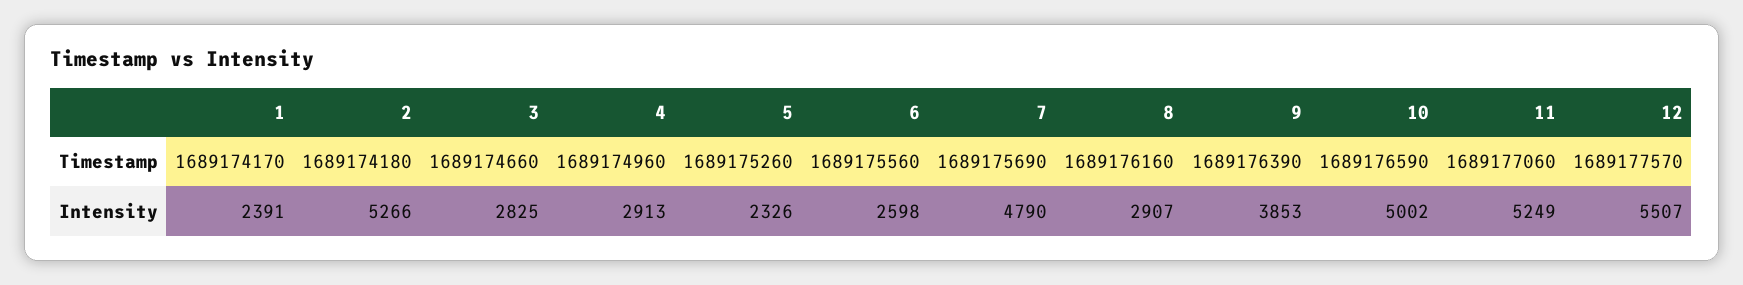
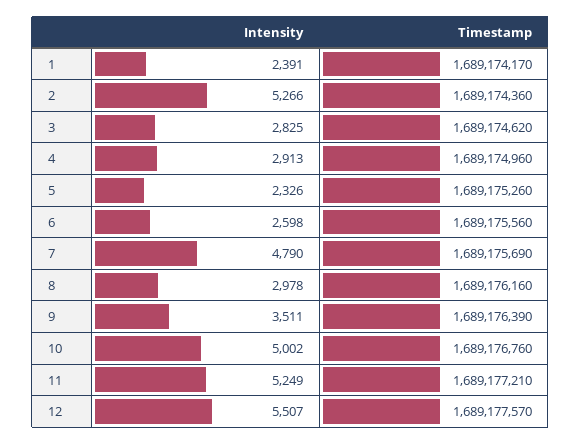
2, Timestamp: 1689174180 -> 1689174360
3, Timestamp: 1689174660 -> 1689174620
10, Timestamp: 1689176590 -> 1689176760
11, Timestamp: 1689177060 -> 1689177210
8, Intensity: 2907 -> 2978
9, Intensity: 3853 -> 3511

